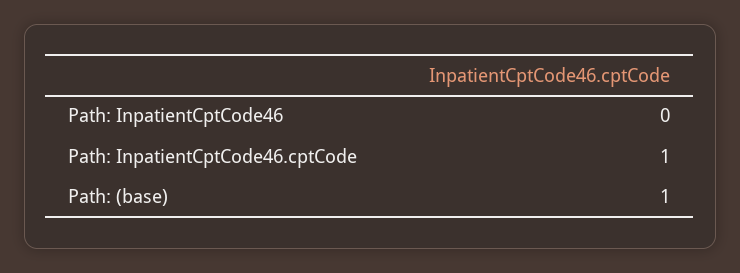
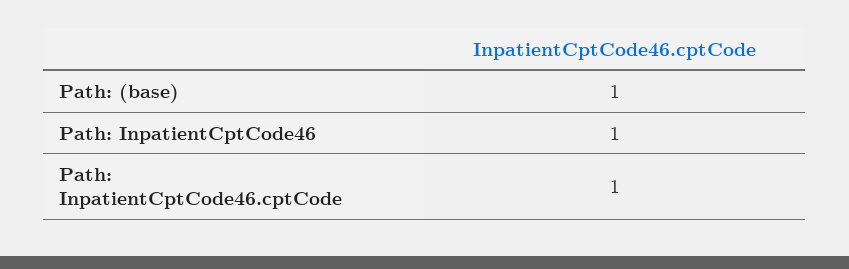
Path: InpatientCptCode46: 0 -> 1

